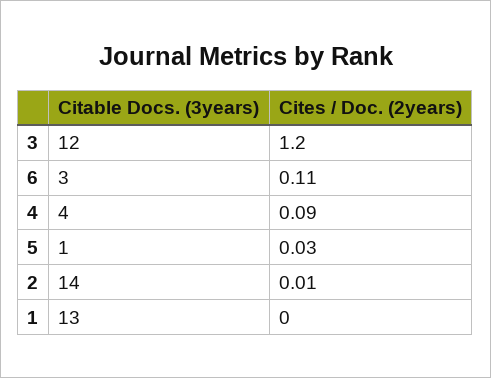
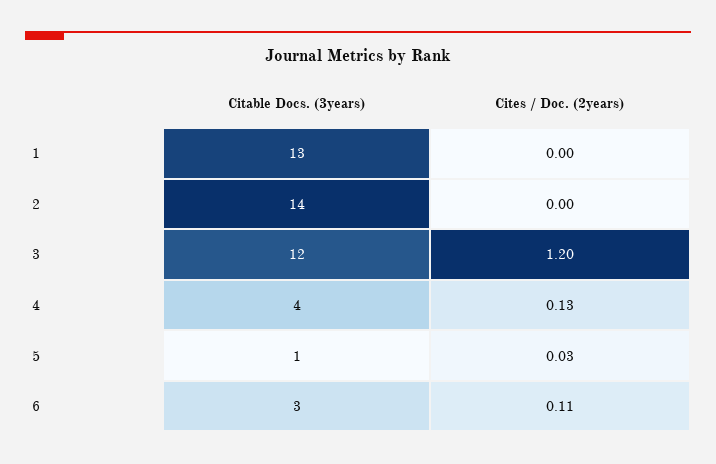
Cites / Doc. (2years), 4: 0.09 -> 0.13
Cites / Doc. (2years), 2: 0.01 -> 0

